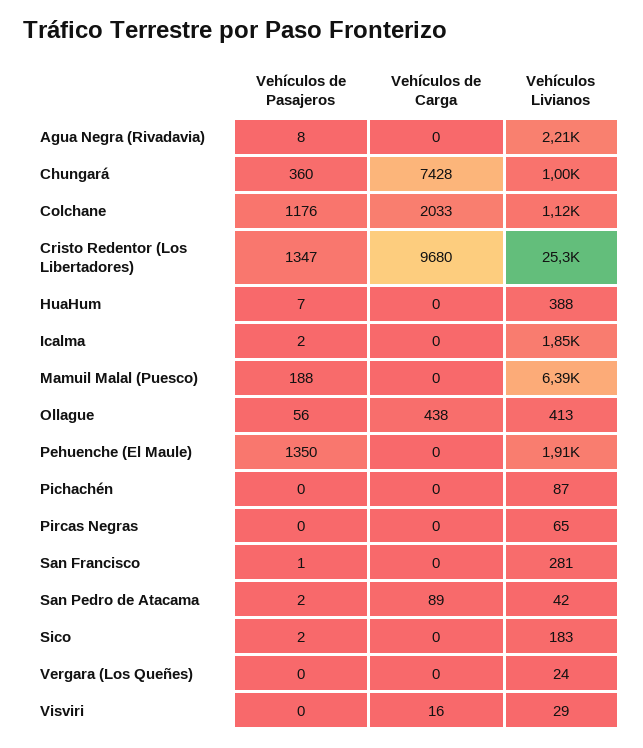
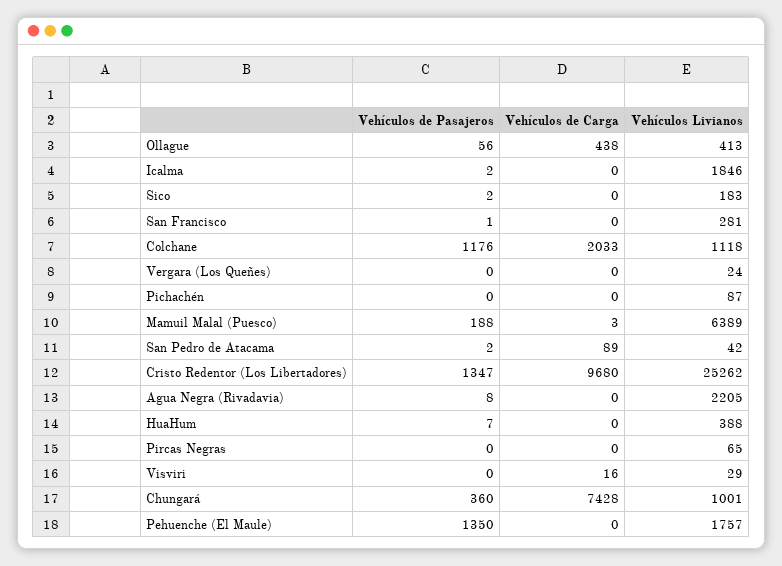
Vehículos de Carga, Mamuil Malal (Puesco): 0 -> 3
Vehículos Livianos, Pehuenche (El Maule): 1910 -> 1757

